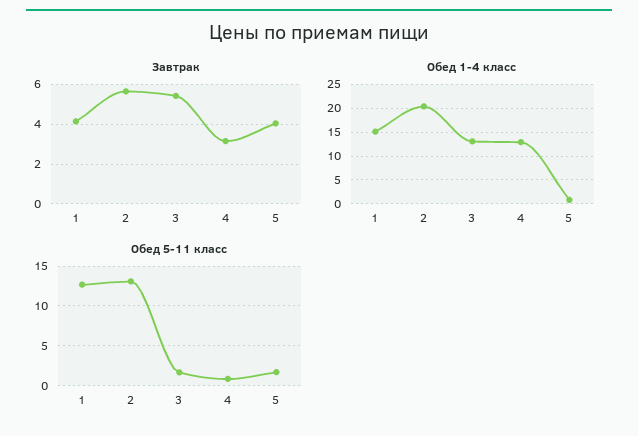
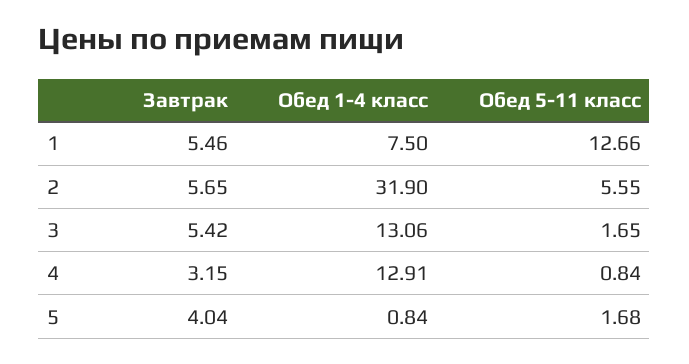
Завтрак, 1: 4 -> 5.46
Обед 1-4 класс, 1: 15 -> 7.5
Обед 1-4 класс, 2: 20 -> 31.9
Обед 5-11 класс, 2: 13 -> 5.55

